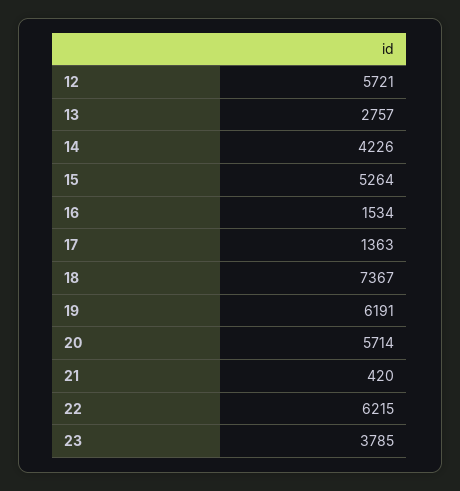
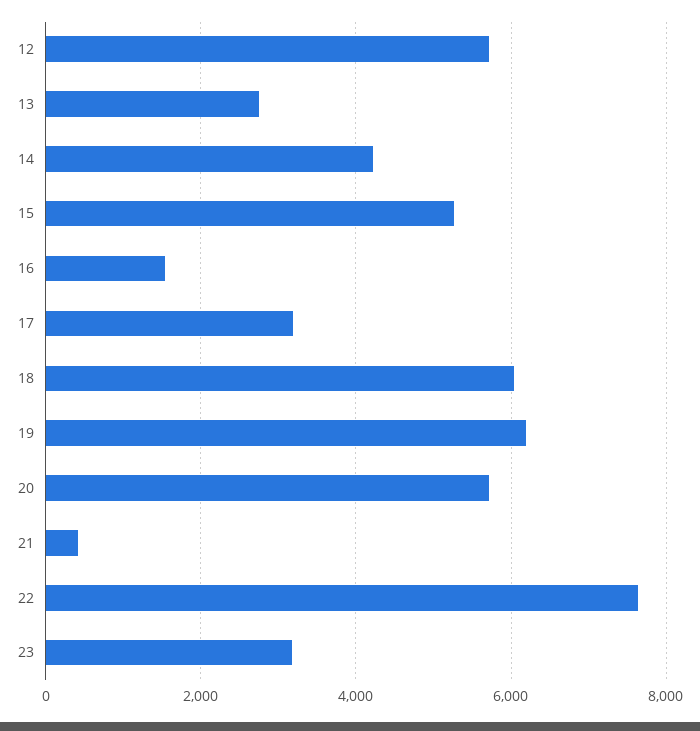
17: 1363 -> 3200
18: 7367 -> 6000
22: 6215 -> 7600
23: 3785 -> 3200

